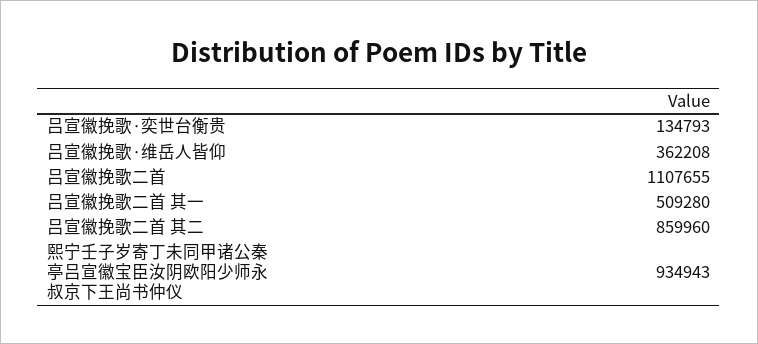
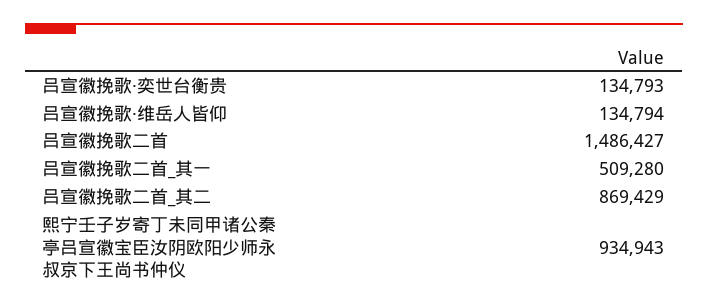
吕宣徽挽歌·维岳人皆仰: 362208 -> 134794
吕宣徽挽歌二首: 1107655 -> 1486427
吕宣徽挽歌二首 其二: 859960 -> 869429

